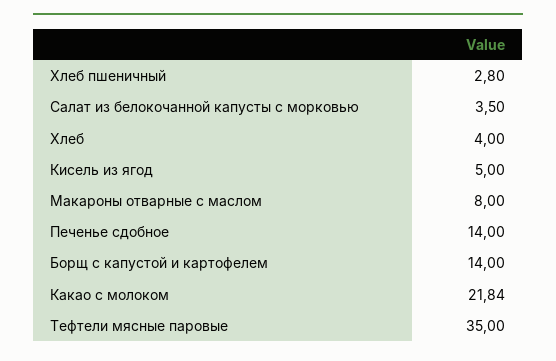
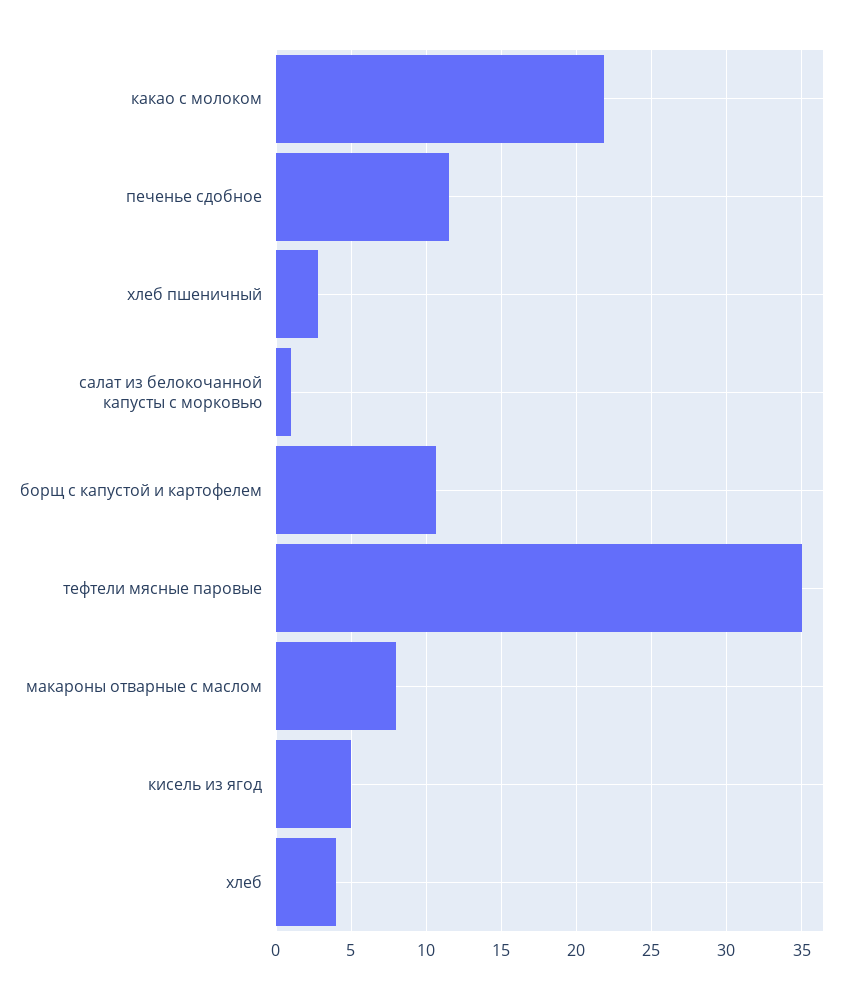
Салат из белокочанной капусты с морковью: 3.5 -> 1
Печенье сдобное: 14 -> 11.5
Борщ с капустой и картофелем: 14 -> 10.5

